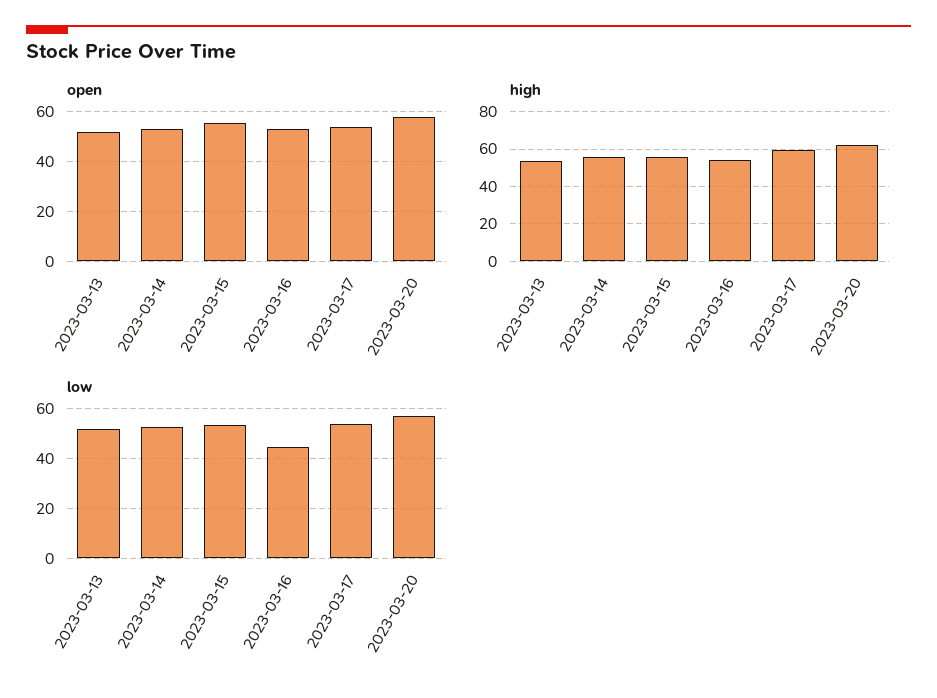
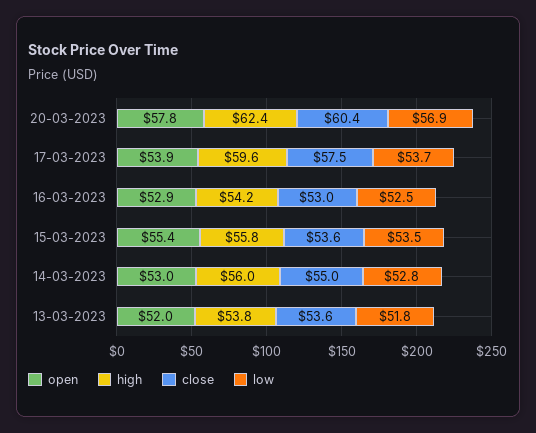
low, 2023-03-16: 45 -> 52.5
close, 2023-03-20: none -> 60.4
close, 2023-03-17: none -> 57.5
close, 2023-03-16: none -> 53
close, 2023-03-15: none -> 53.6
close, 2023-03-14: none -> 55
close, 2023-03-13: none -> 53.6

